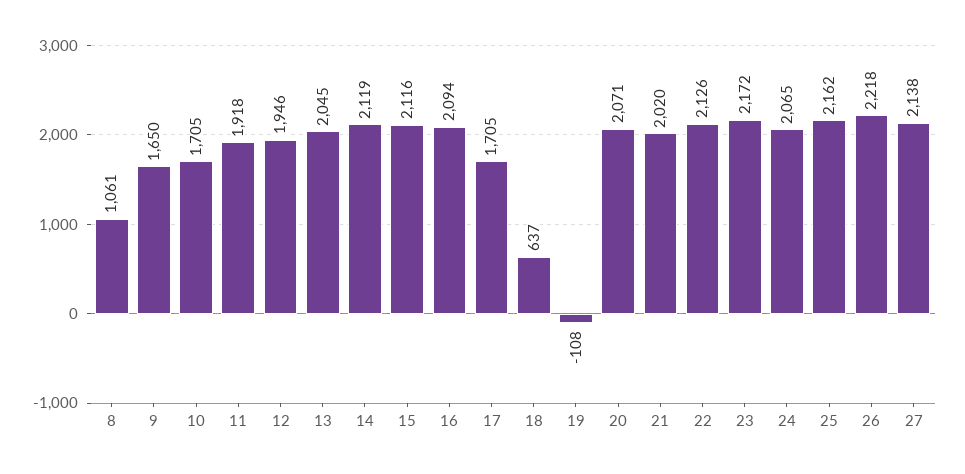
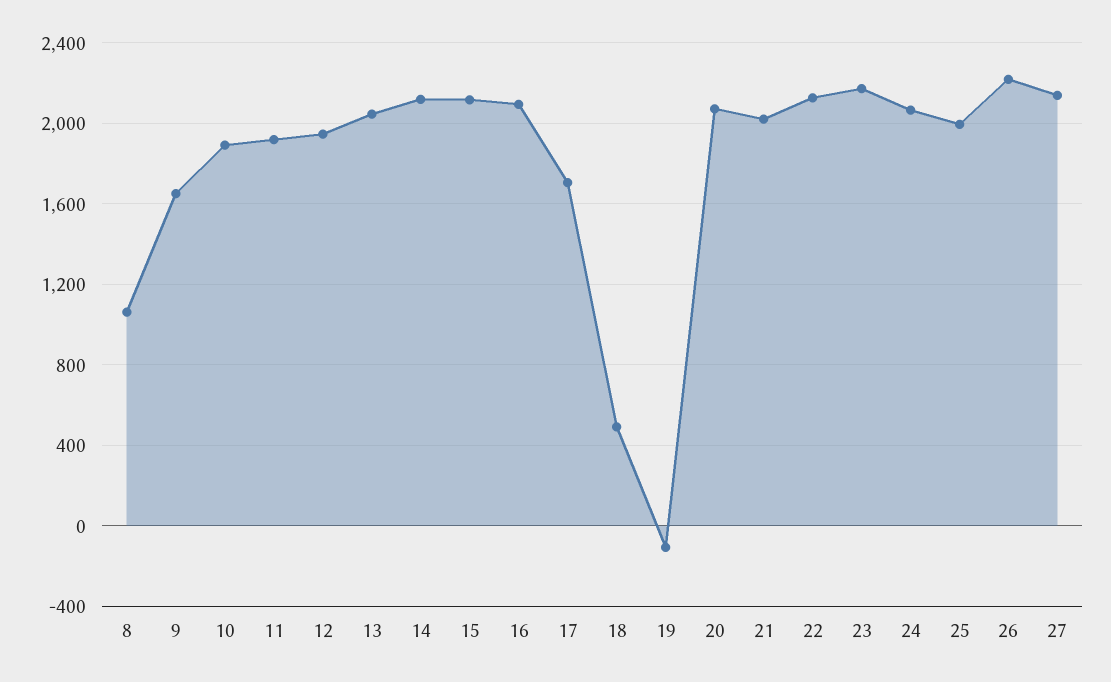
10: 1705 -> 1900
18: 637 -> 500
25: 2162 -> 2000

